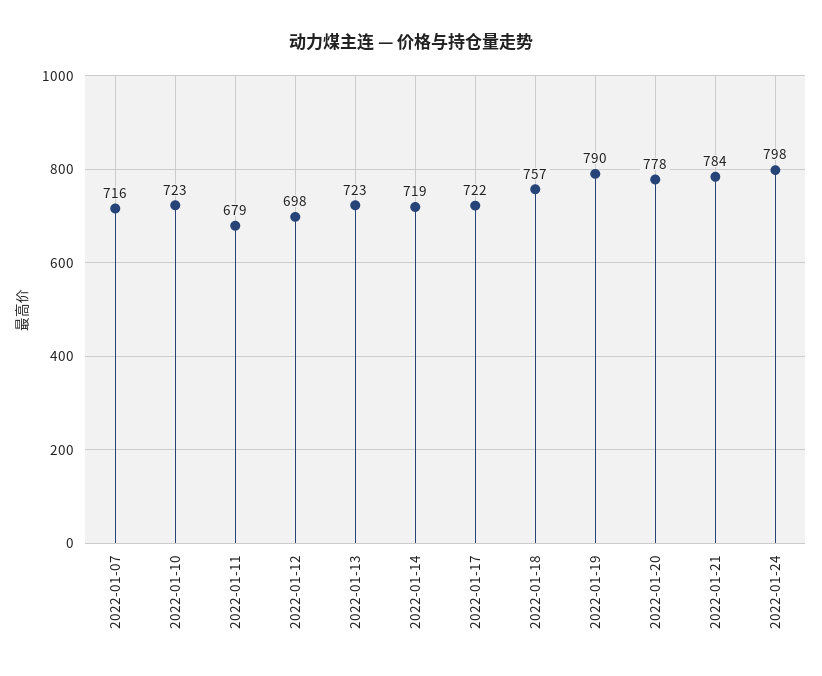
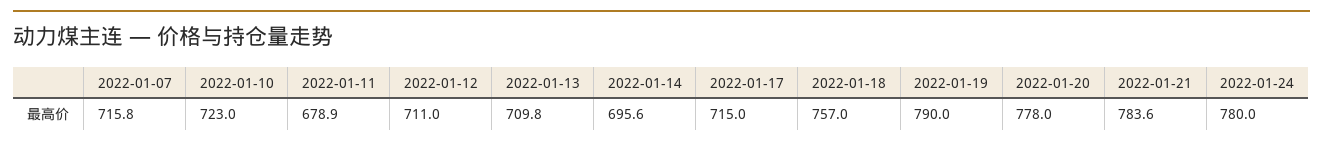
2022-01-12: 698 -> 711
2022-01-13: 723 -> 709.8
2022-01-14: 719 -> 695.6
2022-01-17: 722 -> 715
2022-01-24: 798 -> 780

